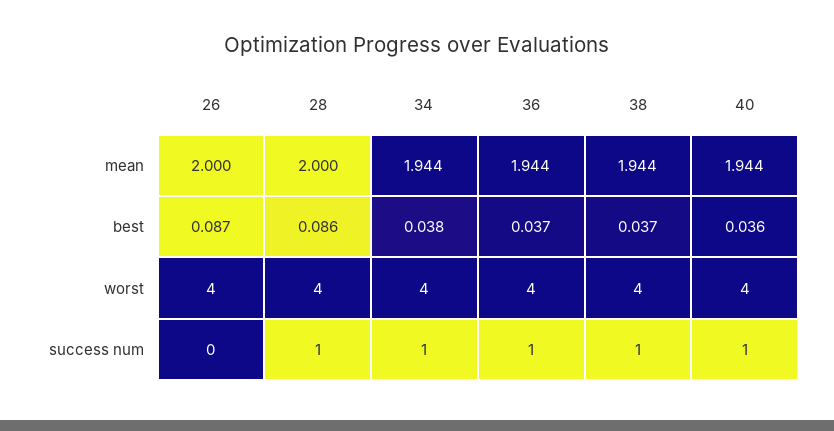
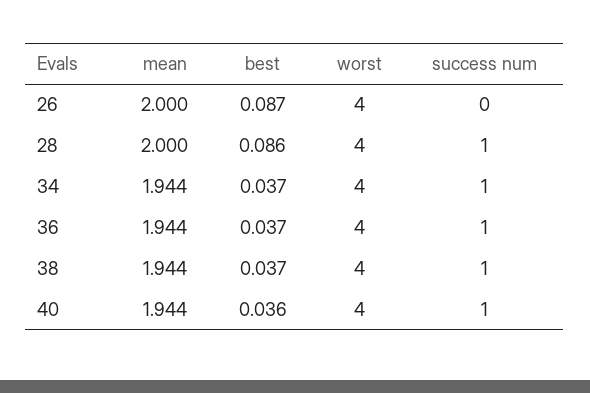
34, best: 0.038 -> 0.037

